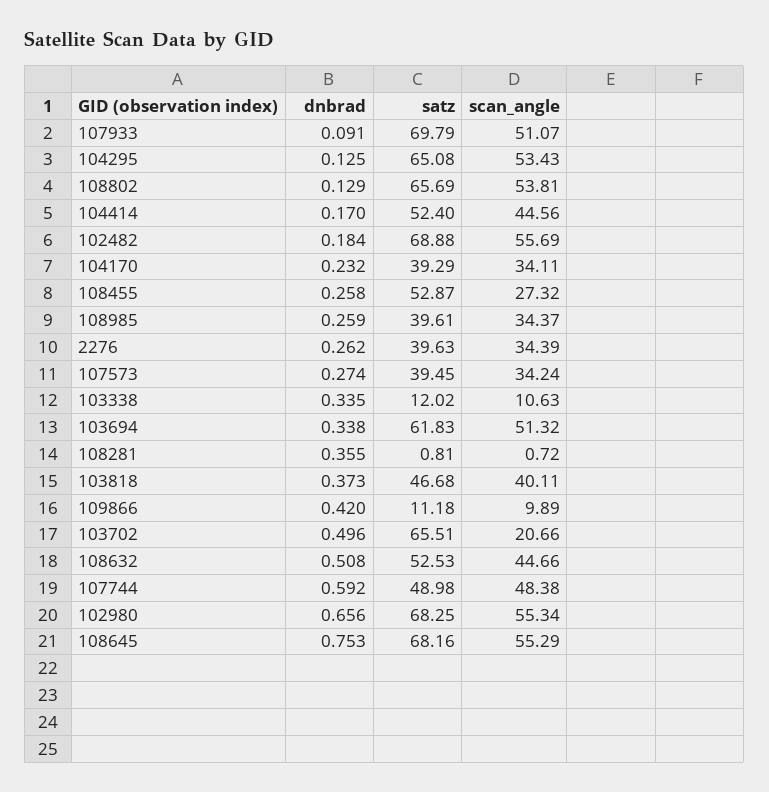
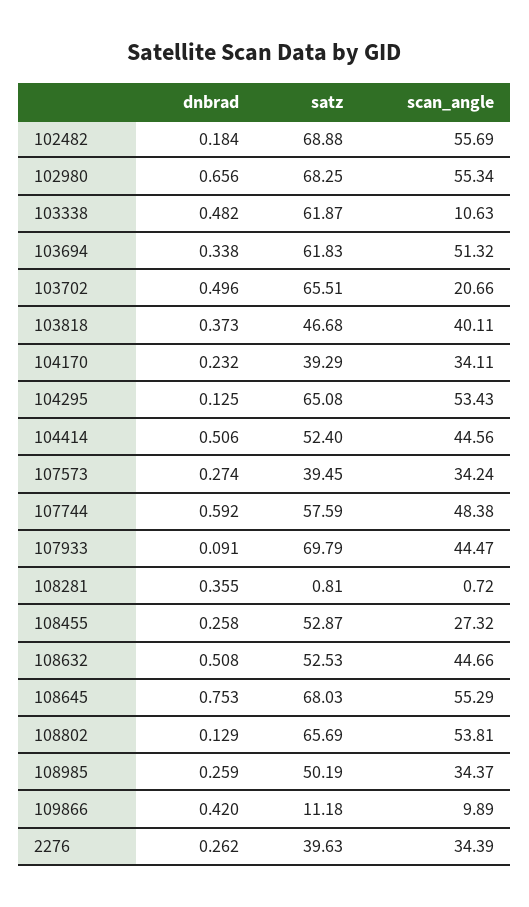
scan_angle, 107933: 51.07 -> 44.47
dnbrad, 104414: 0.17 -> 0.506
satz, 108985: 39.61 -> 50.19
dnbrad, 103338: 0.335 -> 0.482
satz, 103338: 12.02 -> 61.87
satz, 107744: 48.98 -> 57.59
satz, 108645: 68.16 -> 68.03

